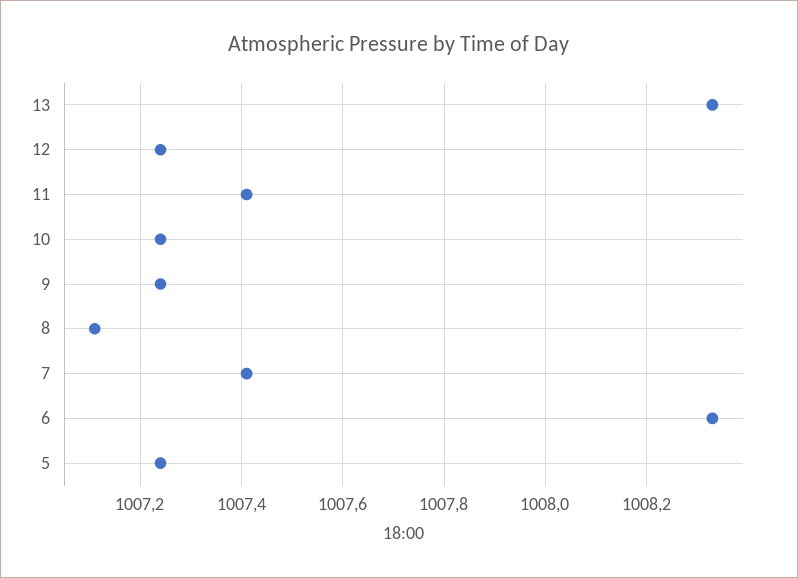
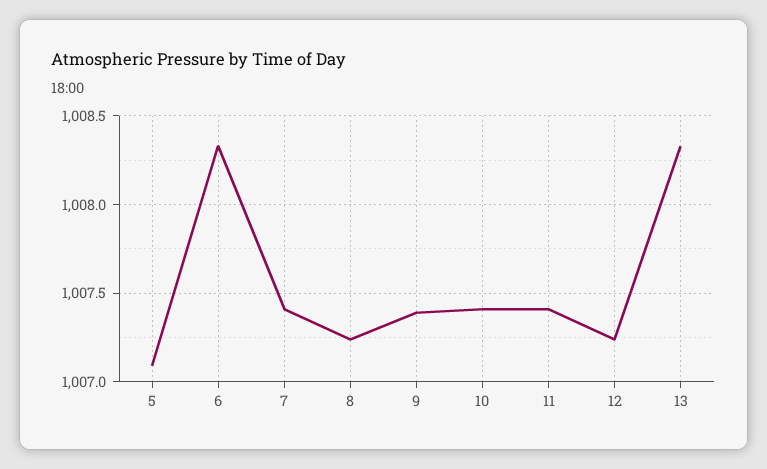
10: 1007.25 -> 1007.4
9: 1007.25 -> 1007.4
8: 1007.1 -> 1007.25
5: 1007.25 -> 1007.1

